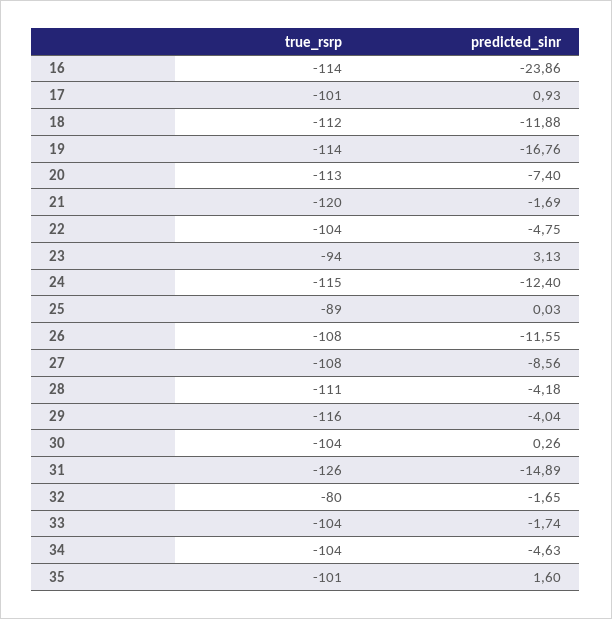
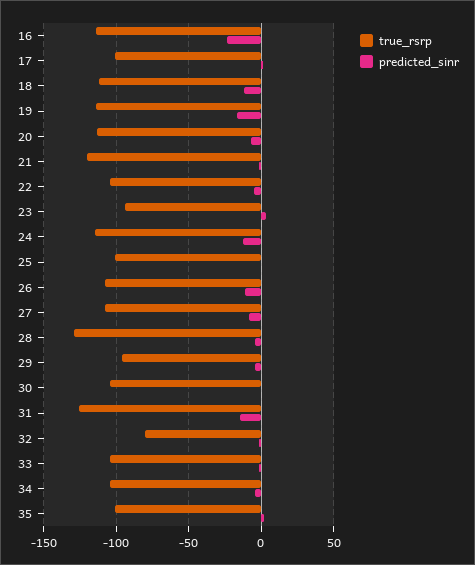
true_rsrp, 25: -89 -> -100
true_rsrp, 28: -111 -> -130
true_rsrp, 29: -116 -> -95

